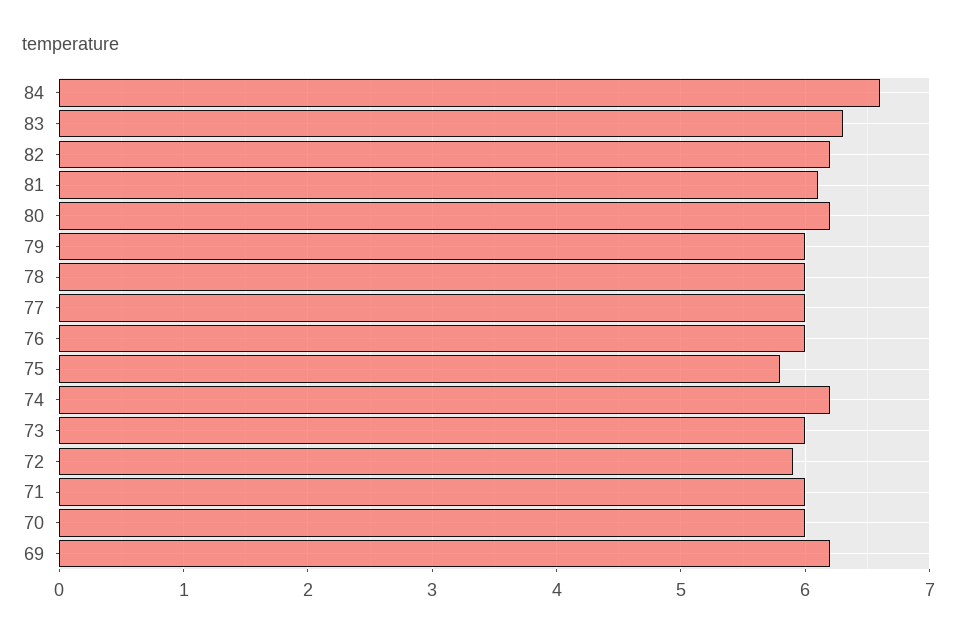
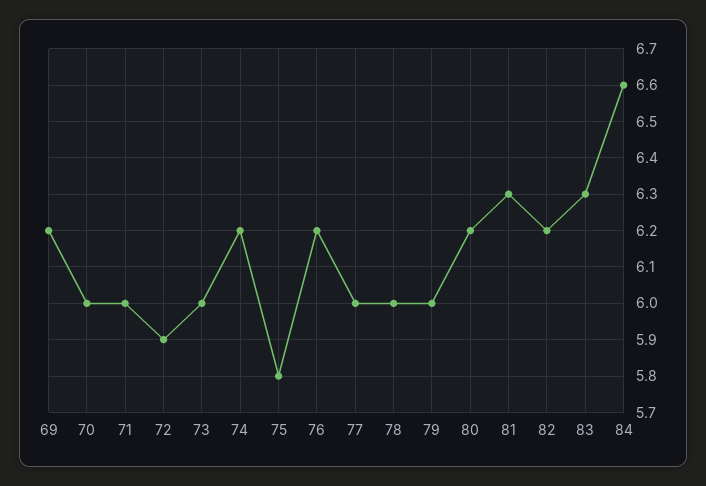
81: 6.1 -> 6.3
76: 6 -> 6.2

